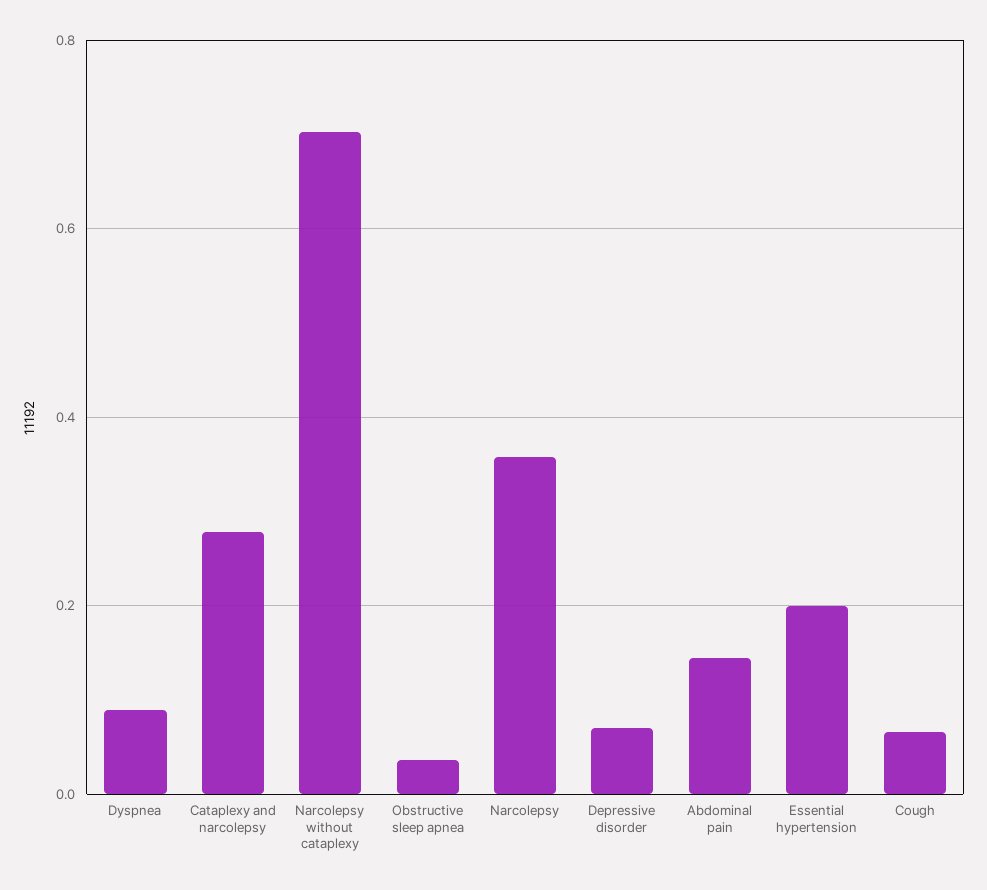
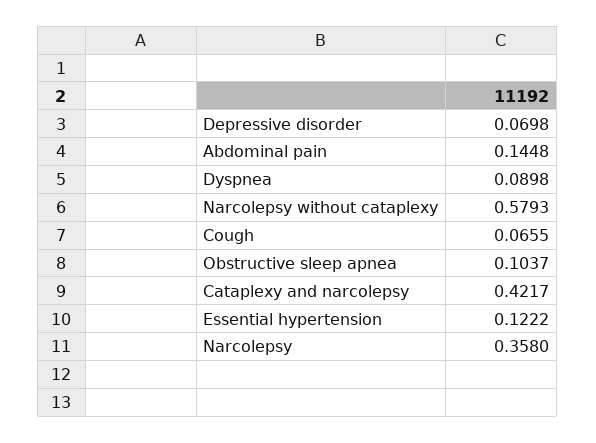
Cataplexy and narcolepsy: 0.28 -> 0.4217
Narcolepsy without cataplexy: 0.7 -> 0.5793
Obstructive sleep apnea: 0.04 -> 0.1037
Essential hypertension: 0.2 -> 0.1222

